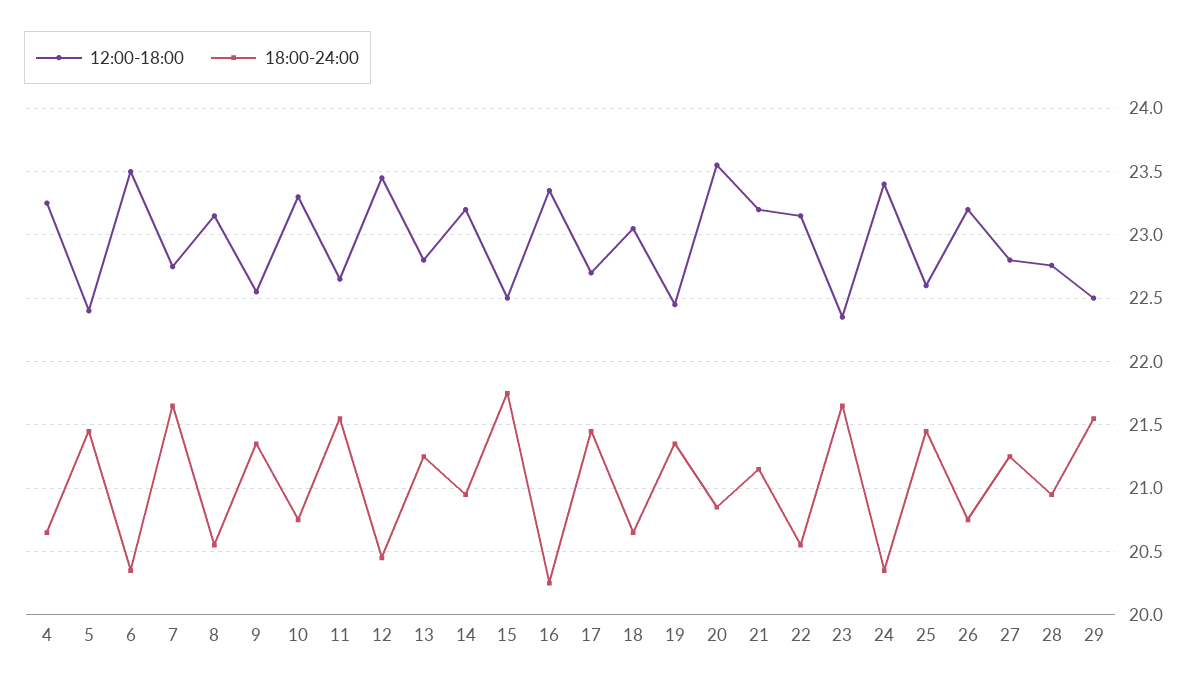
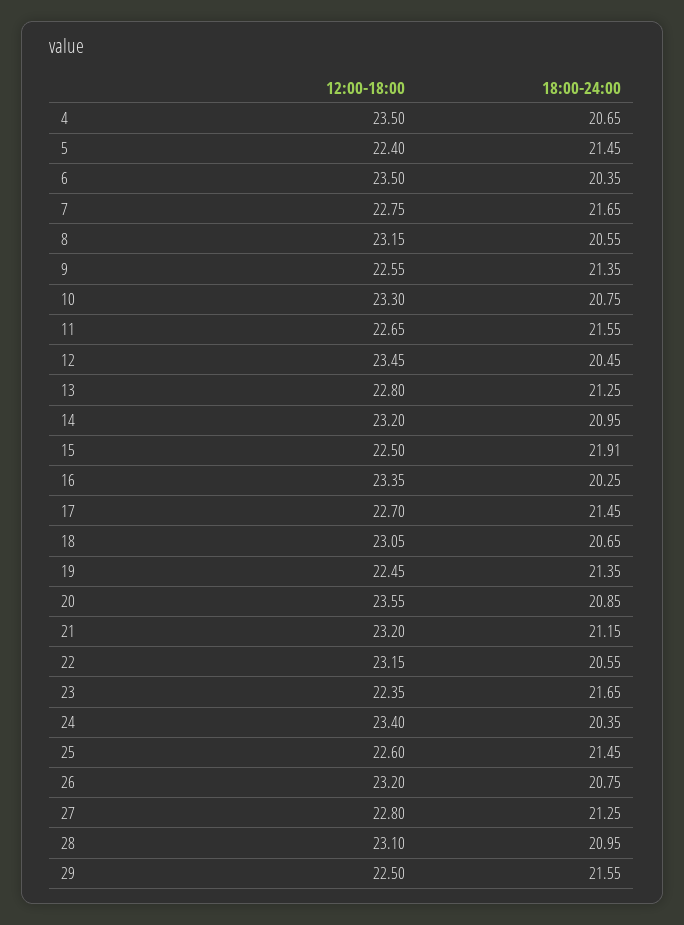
12:00-18:00, 4: 23.25 -> 23.5
18:00-24:00, 15: 21.75 -> 21.91
12:00-18:00, 28: 22.75 -> 23.1

